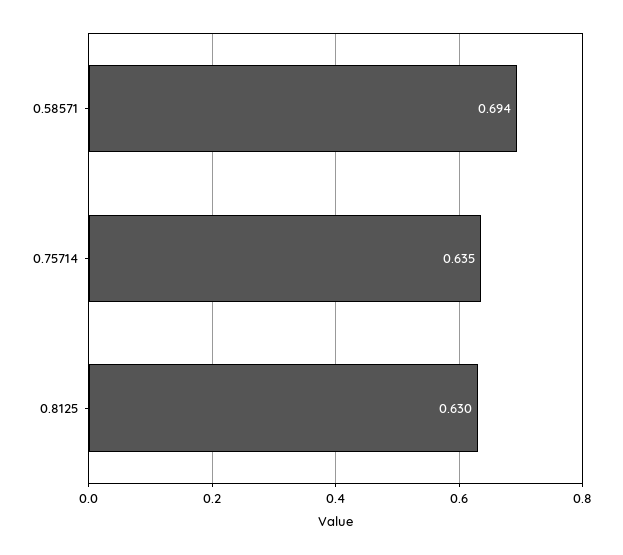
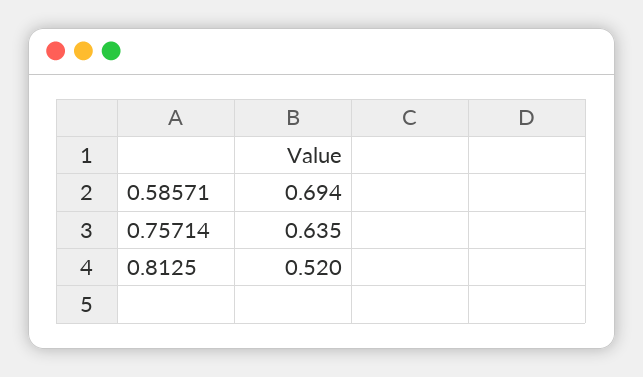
0.8125: 0.63 -> 0.52

